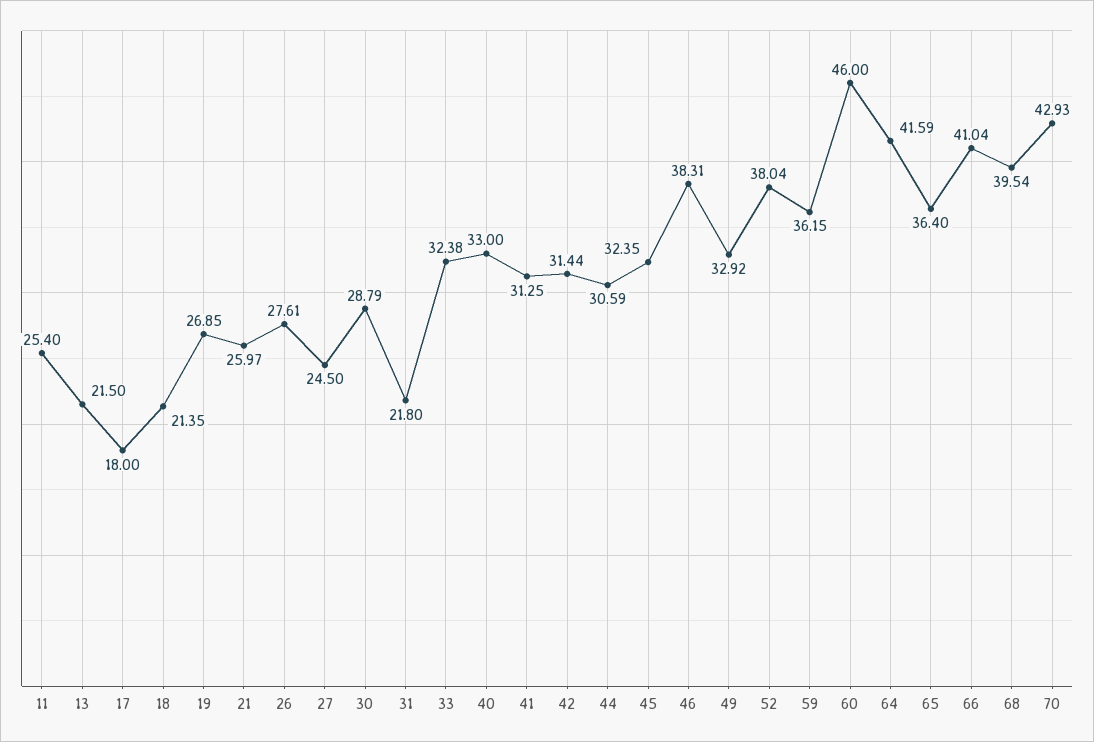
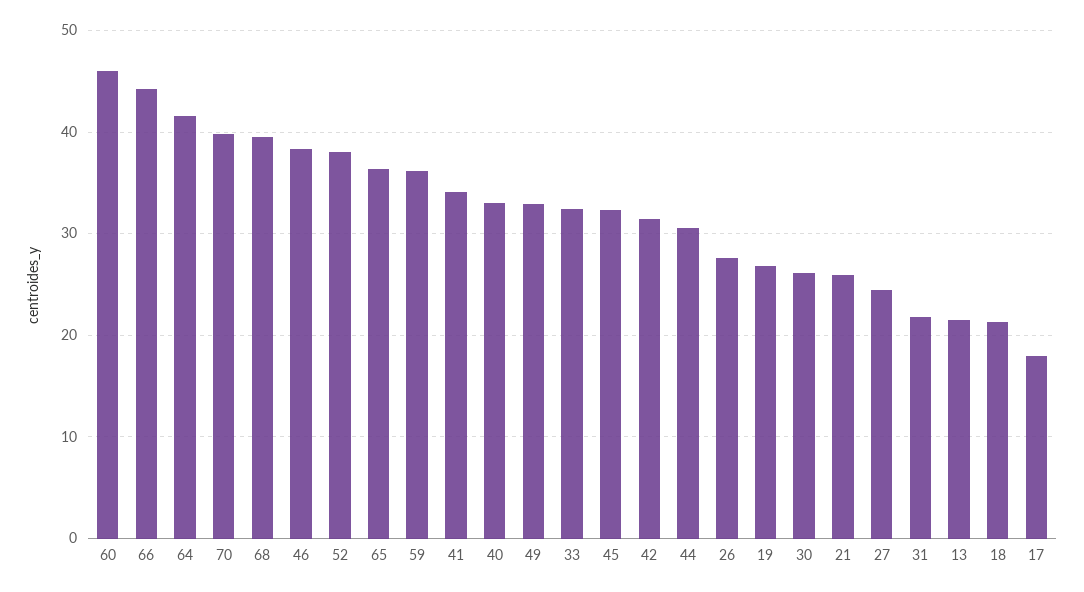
11: 25.4 -> none
30: 28.79 -> 26
41: 31.25 -> 34
66: 41.04 -> 44
70: 42.93 -> 40

